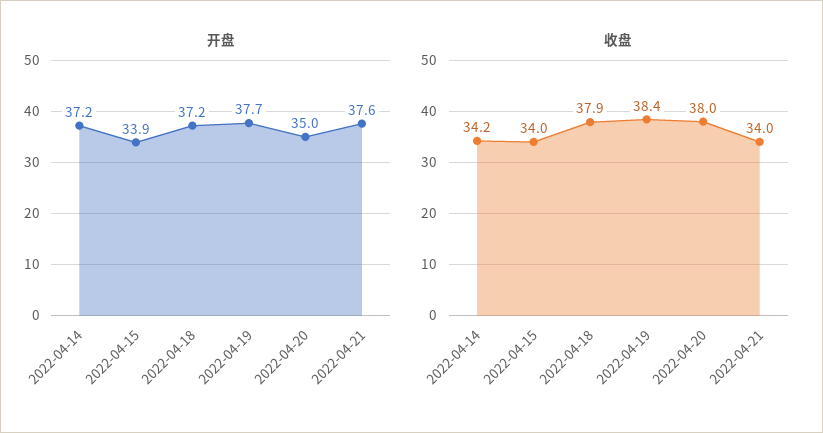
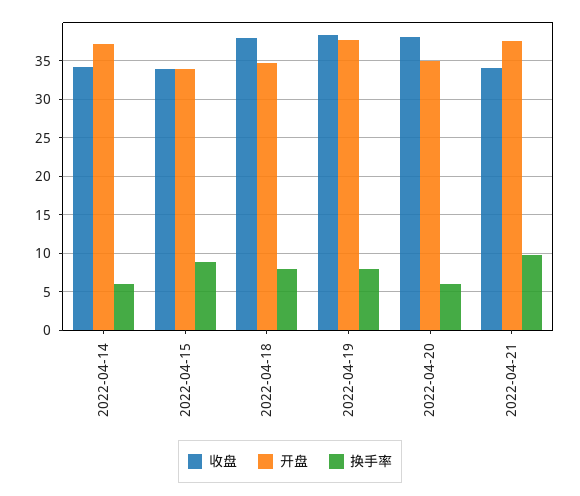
开盘, 2022-04-18: 37.2 -> 35
换手率, 2022-04-14: none -> 6
换手率, 2022-04-15: none -> 9
换手率, 2022-04-18: none -> 8
换手率, 2022-04-19: none -> 8
换手率, 2022-04-20: none -> 6
换手率, 2022-04-21: none -> 10

